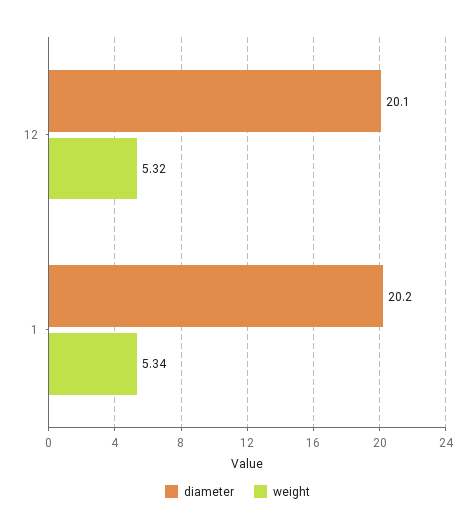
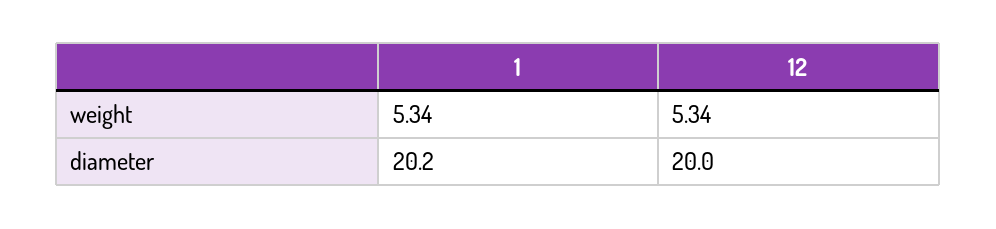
diameter, 12: 20.1 -> 20
weight, 12: 5.32 -> 5.34

